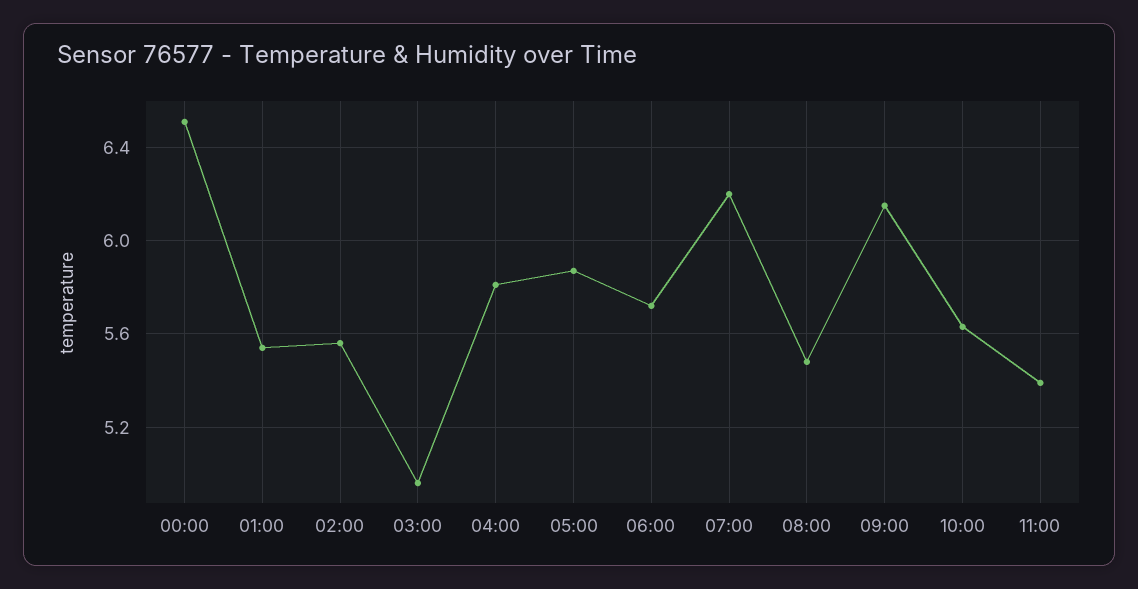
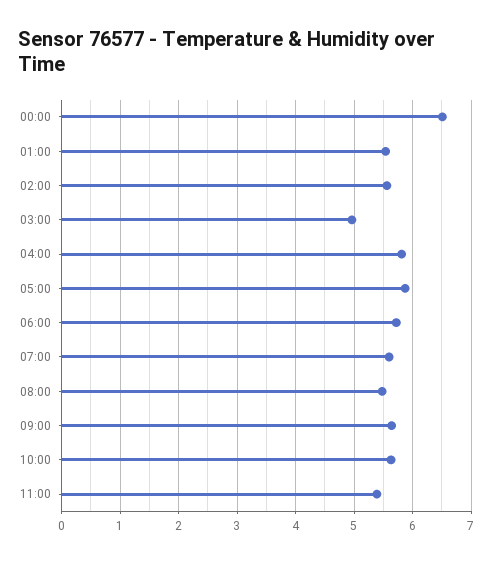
07:00: 6.2 -> 5.6
09:00: 6.15 -> 5.6

